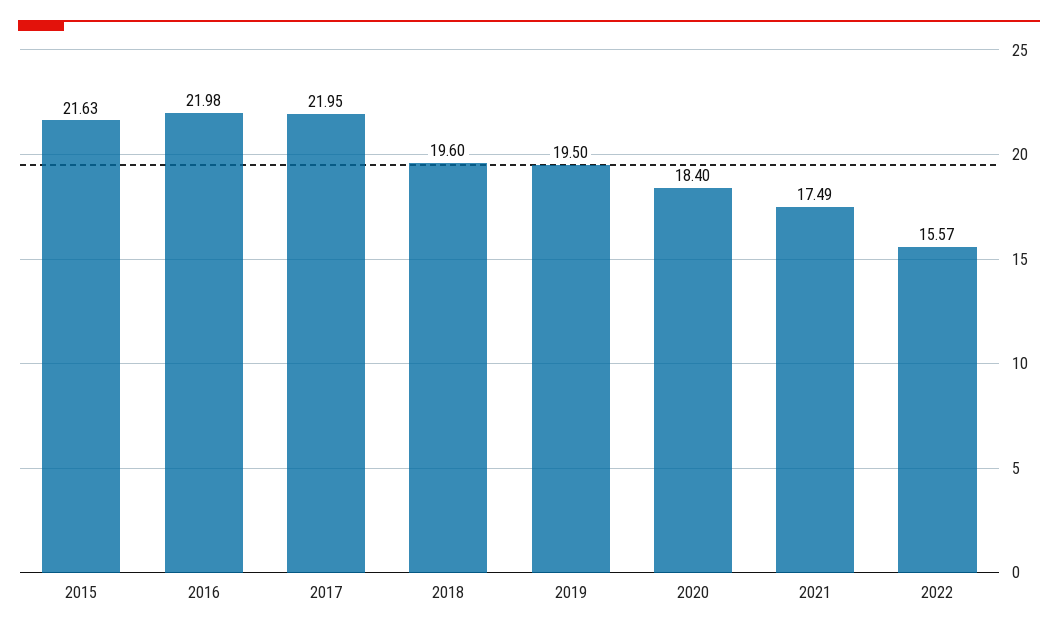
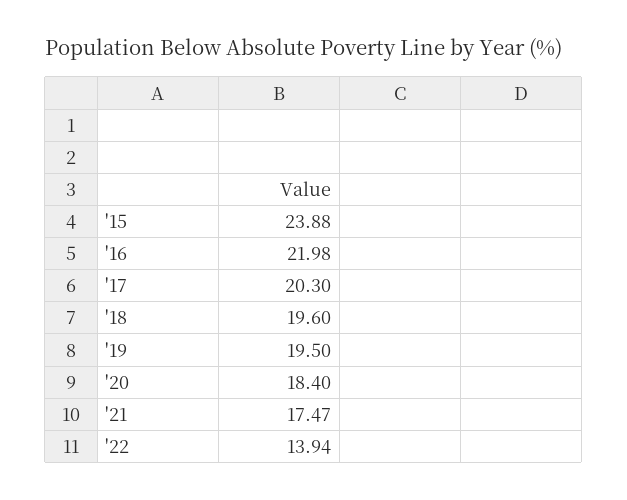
2015: 21.63 -> 23.88
2017: 21.95 -> 20.3
2021: 17.49 -> 17.47
2022: 15.57 -> 13.94

